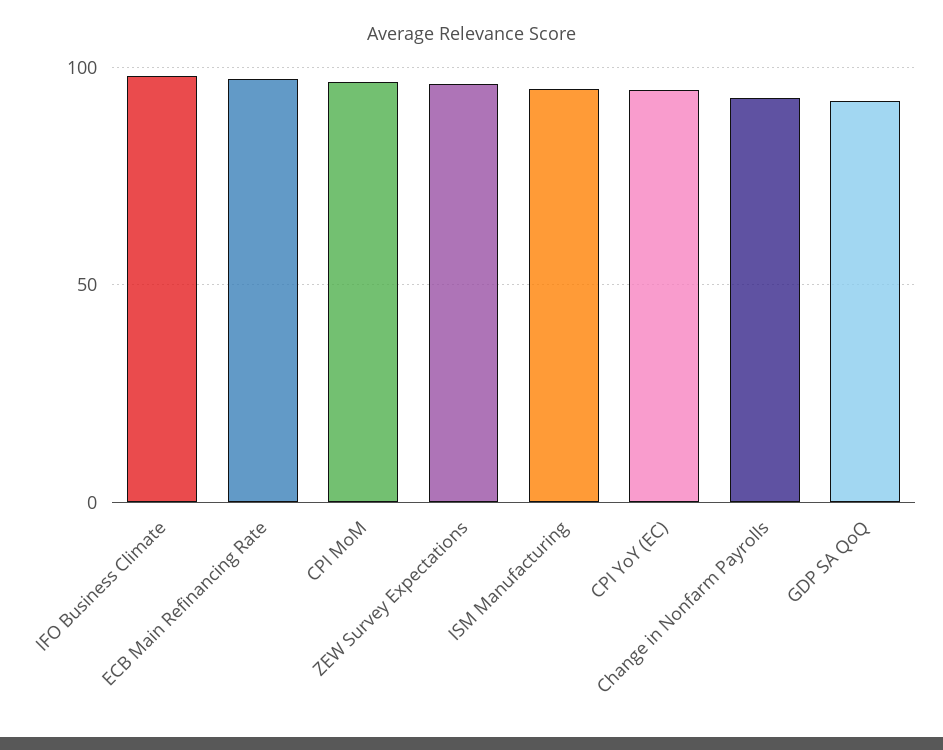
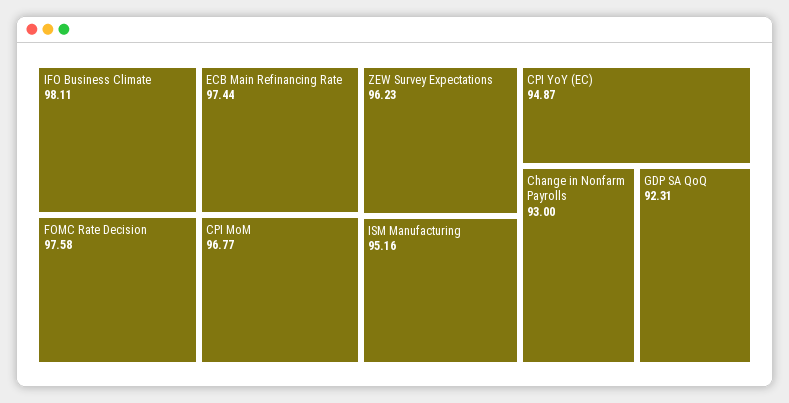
FOMC Rate Decision: none -> 97.58

